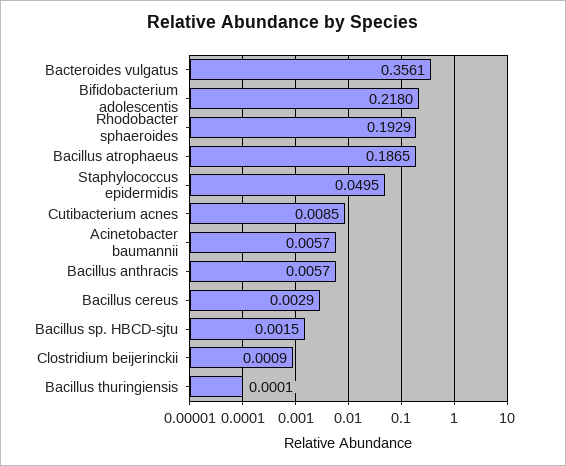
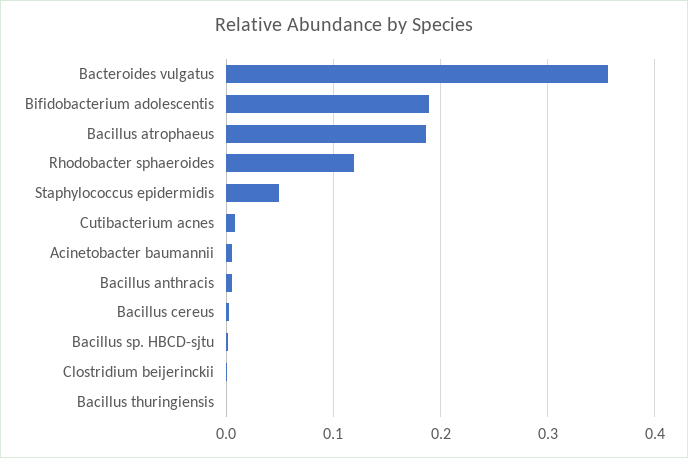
Bifidobacterium adolescentis: 0.218 -> 0.19
Rhodobacter sphaeroides: 0.1929 -> 0.12

